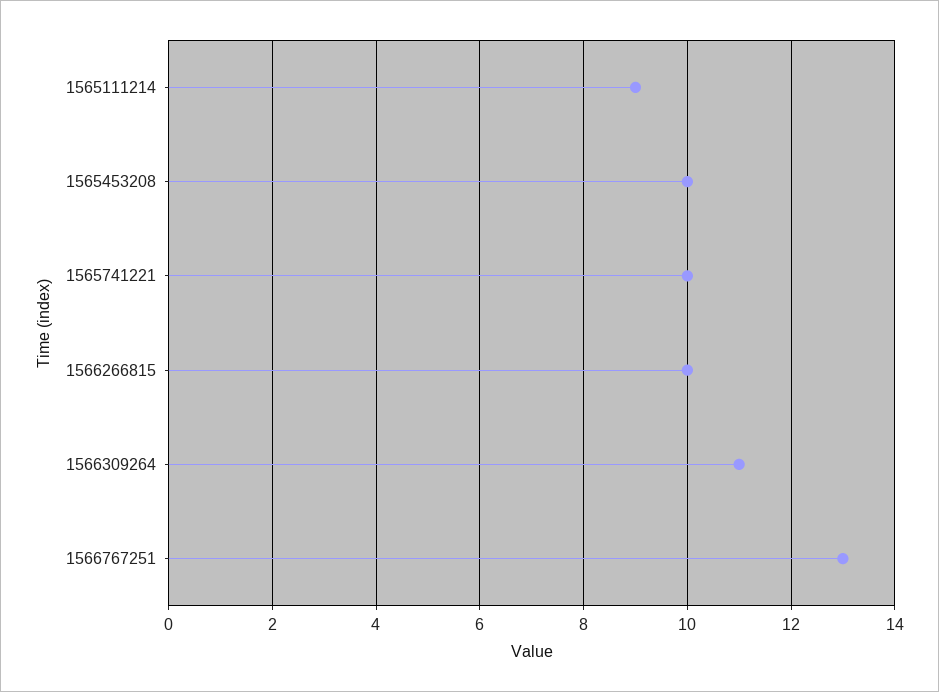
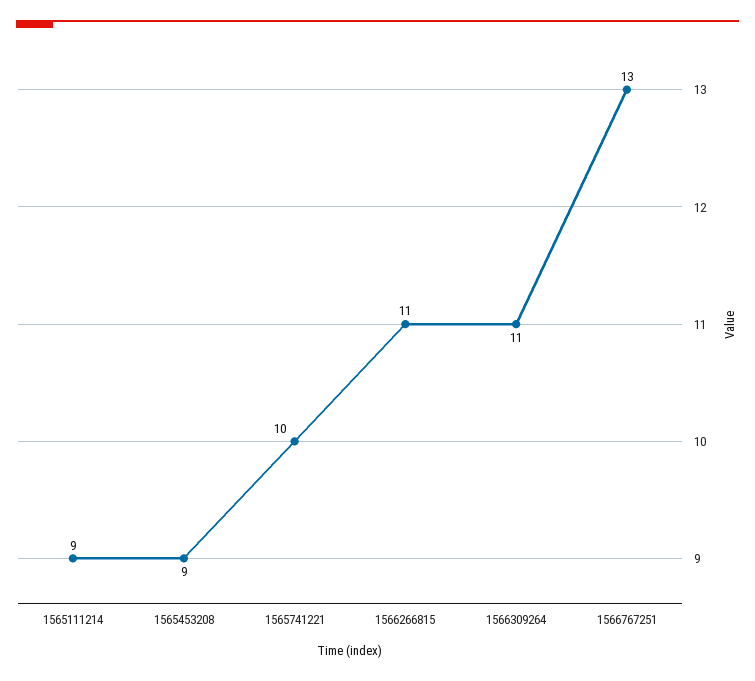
1565453208: 10 -> 9
1566266815: 10 -> 11

